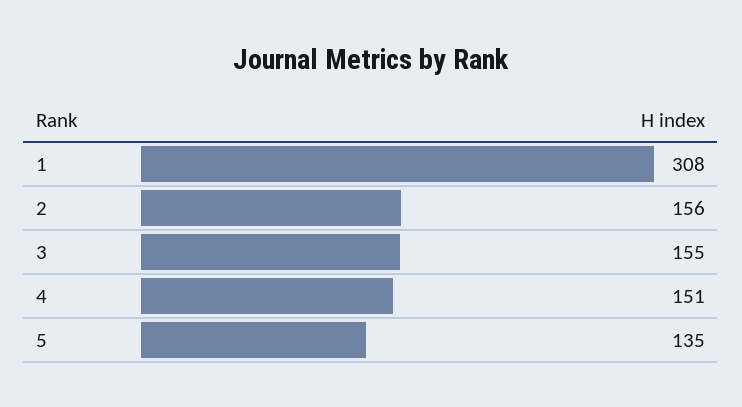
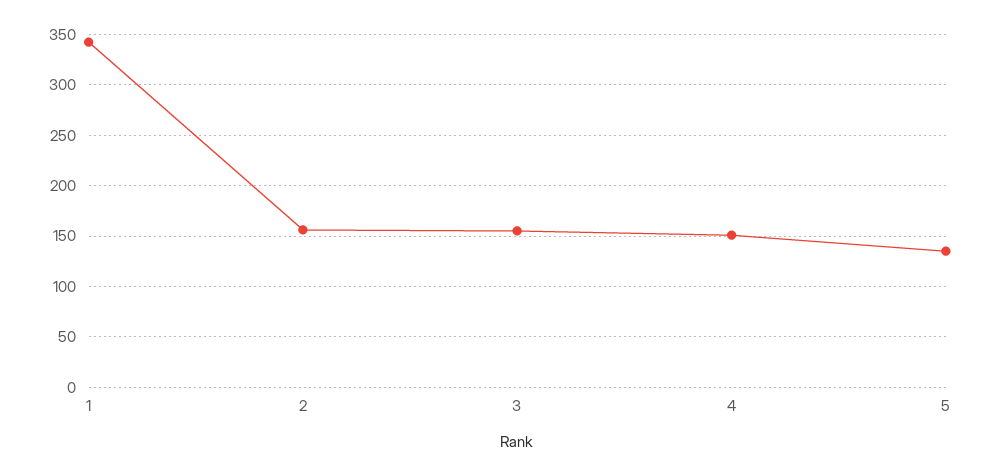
1: 308 -> 340

